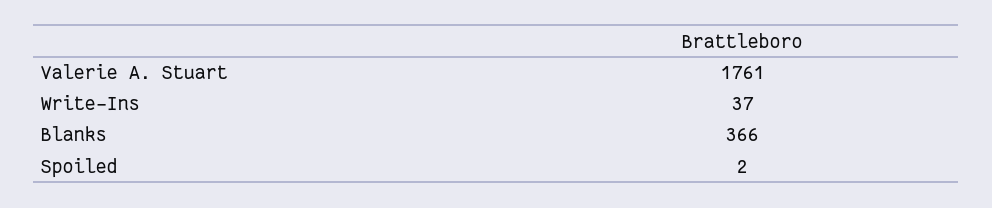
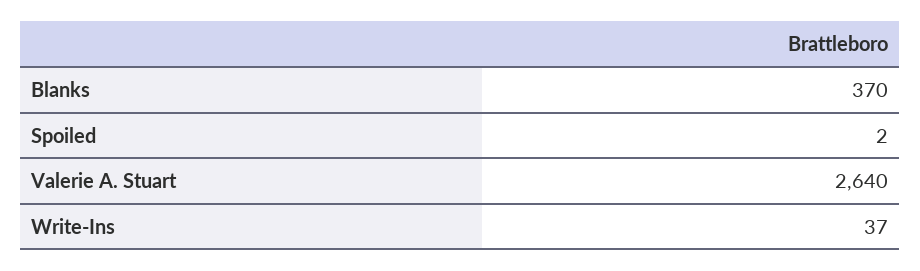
Valerie A. Stuart: 1761 -> 2640
Blanks: 366 -> 370

